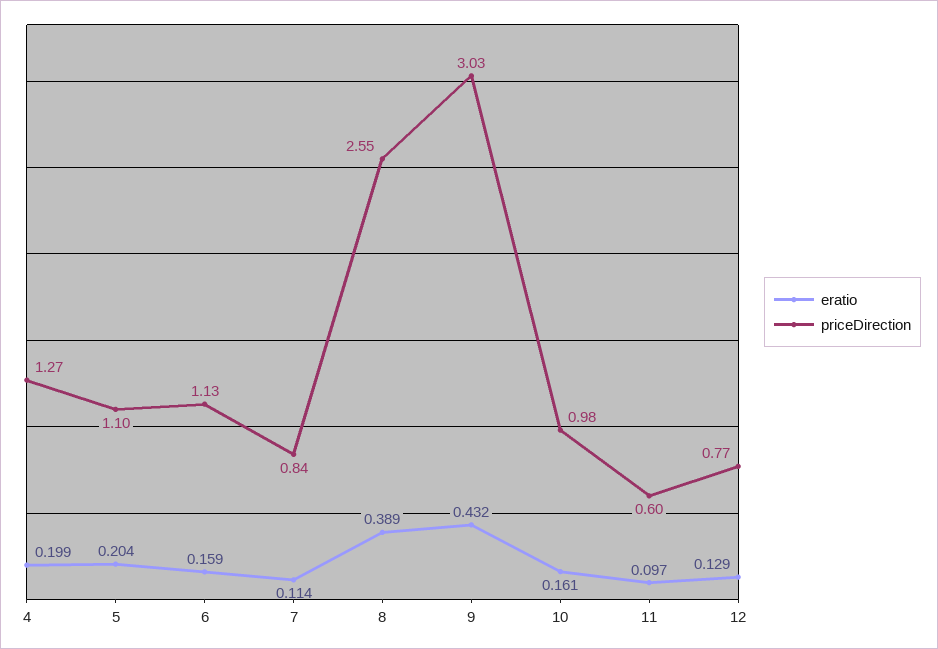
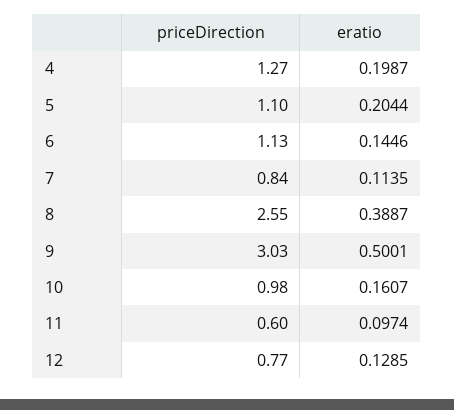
eratio, 6: 0.159 -> 0.1446
eratio, 9: 0.432 -> 0.5001

